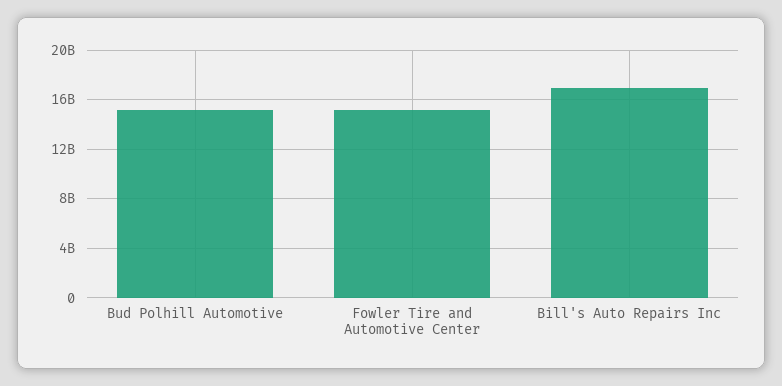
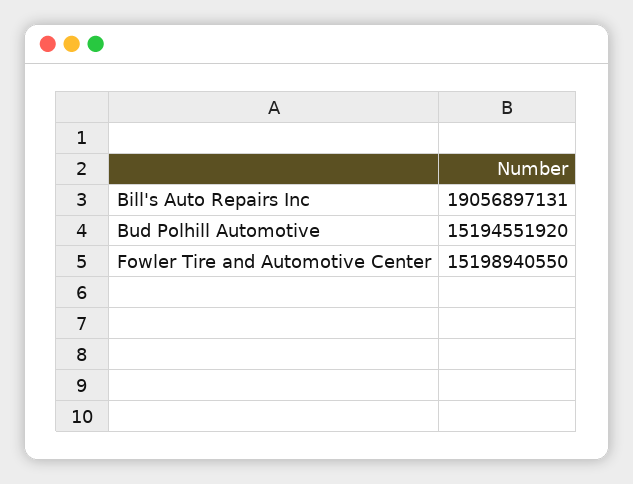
Bill's Auto Repairs Inc: 17000000000 -> 19056897131

